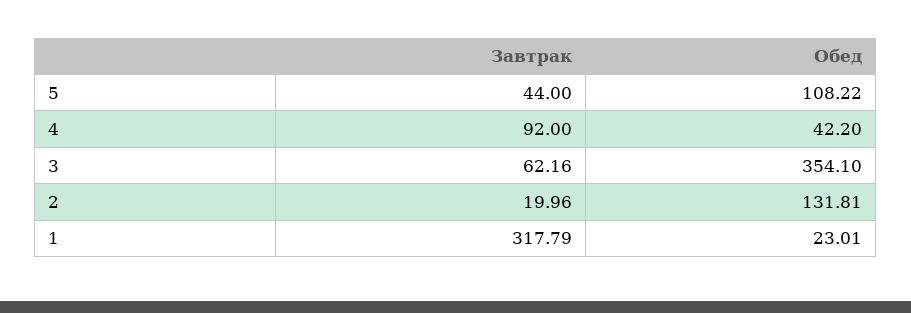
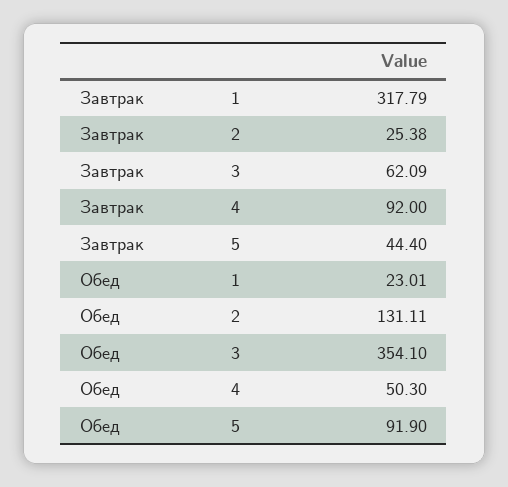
Завтрак, 5: 44 -> 44.4
Обед, 5: 108.22 -> 91.9
Обед, 4: 42.2 -> 50.3
Завтрак, 3: 62.16 -> 62.09
Завтрак, 2: 19.96 -> 25.38
Обед, 2: 131.81 -> 131.11

